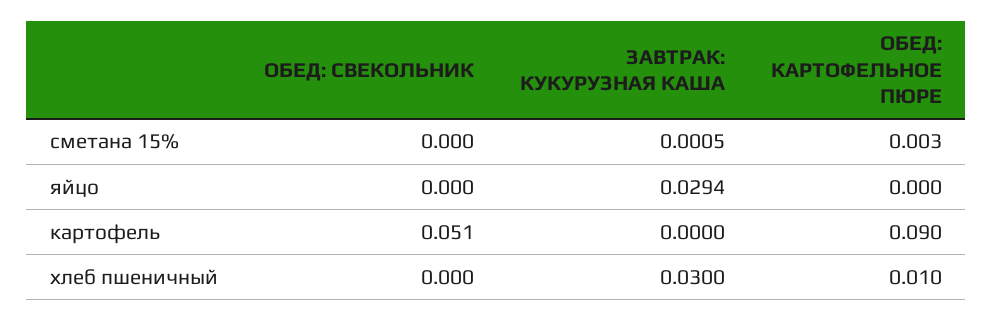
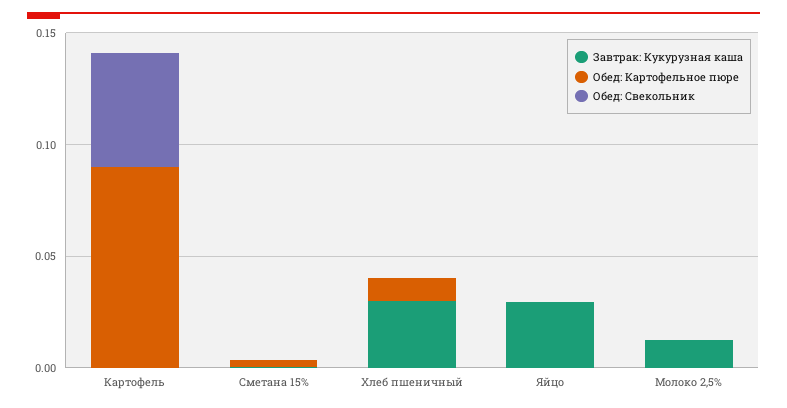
ЗАВТРАК: КУКУРУЗНАЯ КАША, Молоко 2,5%: none -> 0.01
ОБЕД: КАРТОФЕЛЬНОЕ ПЮРЕ, Молоко 2,5%: none -> 0
ОБЕД: СВЕКОЛЬНИК, Молоко 2,5%: none -> 0

